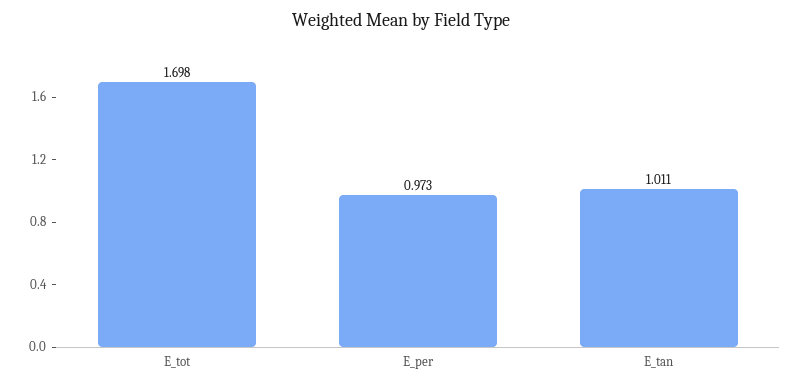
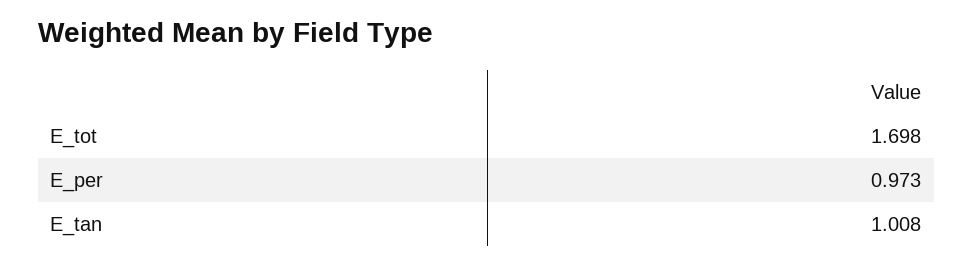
E_tan: 1.011 -> 1.008

